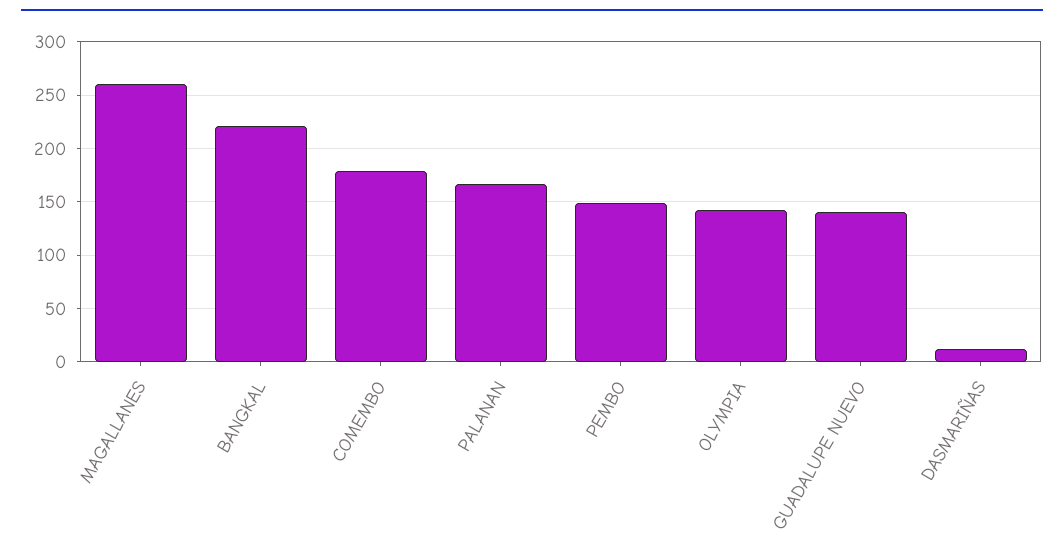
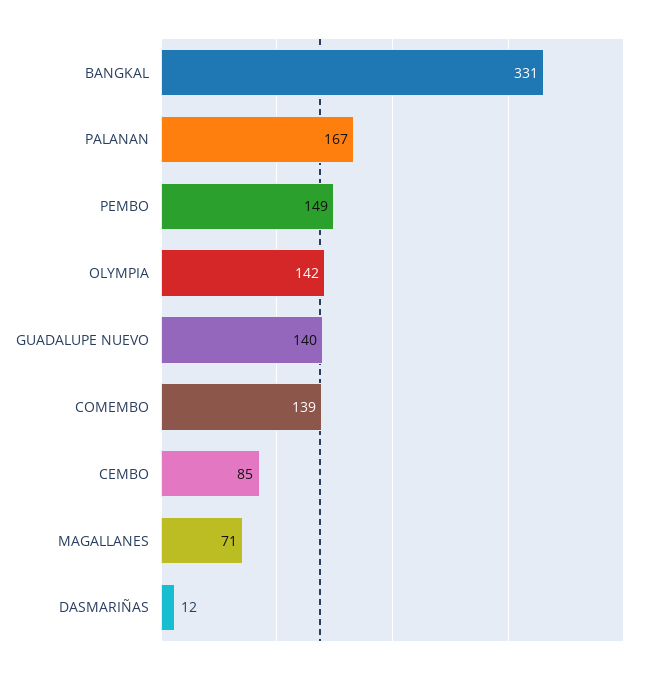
MAGALLANES: 260 -> 71
BANGKAL: 220 -> 331
COMEMBO: 180 -> 139
CEMBO: none -> 85

